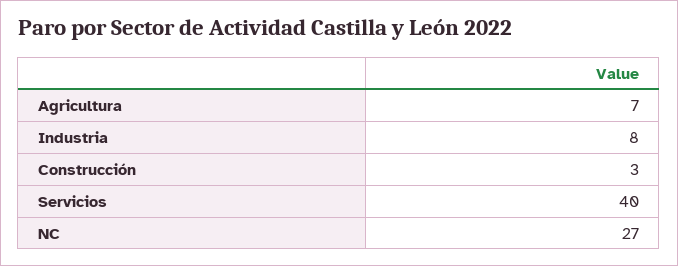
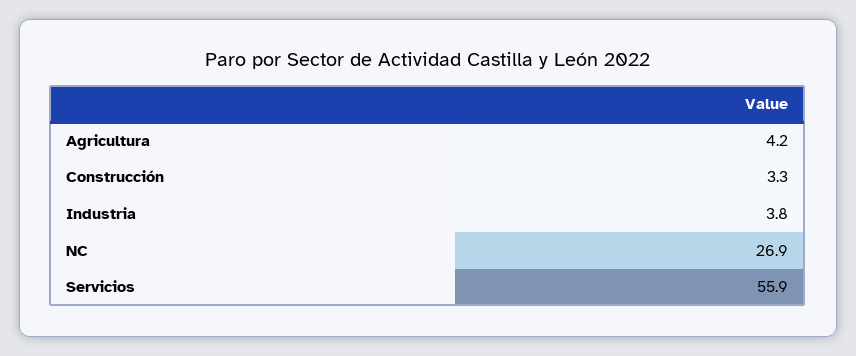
Agricultura: 7 -> 4.2
Industria: 8 -> 3.8
Servicios: 40 -> 55.9

